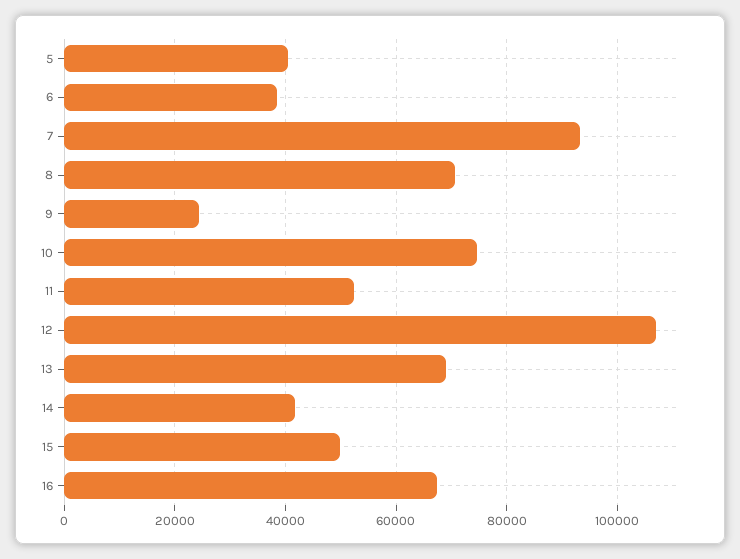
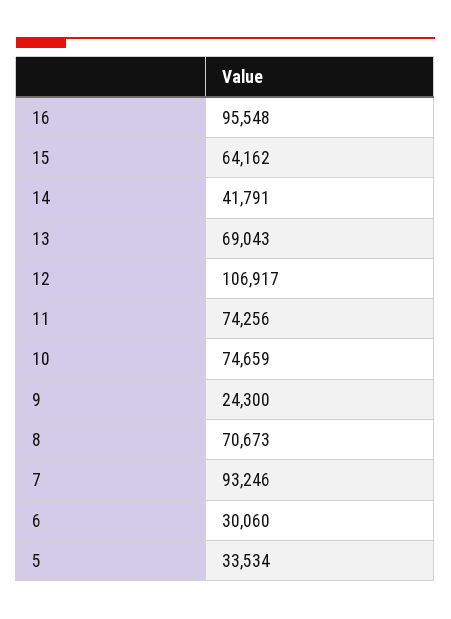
5: 40000 -> 33534
6: 38000 -> 30060
11: 52000 -> 74256
15: 50000 -> 64162
16: 68000 -> 95548

